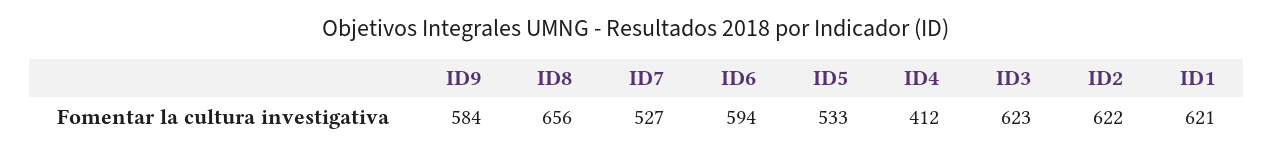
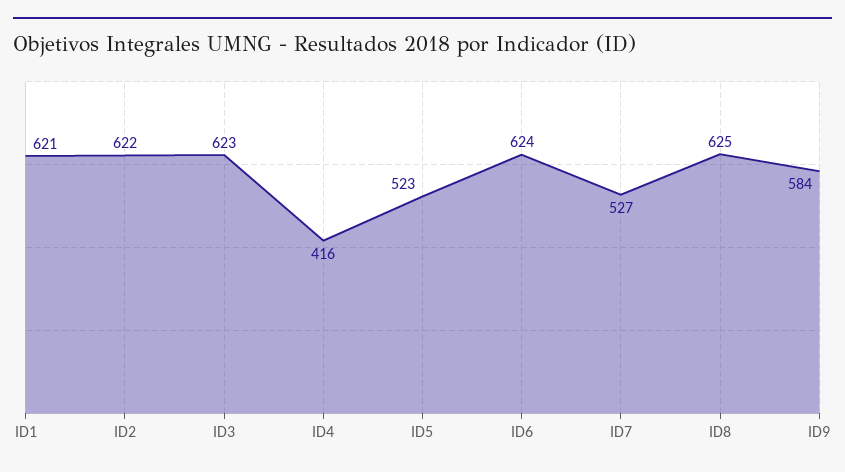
ID8: 656 -> 625
ID6: 594 -> 624
ID5: 533 -> 523
ID4: 412 -> 416

